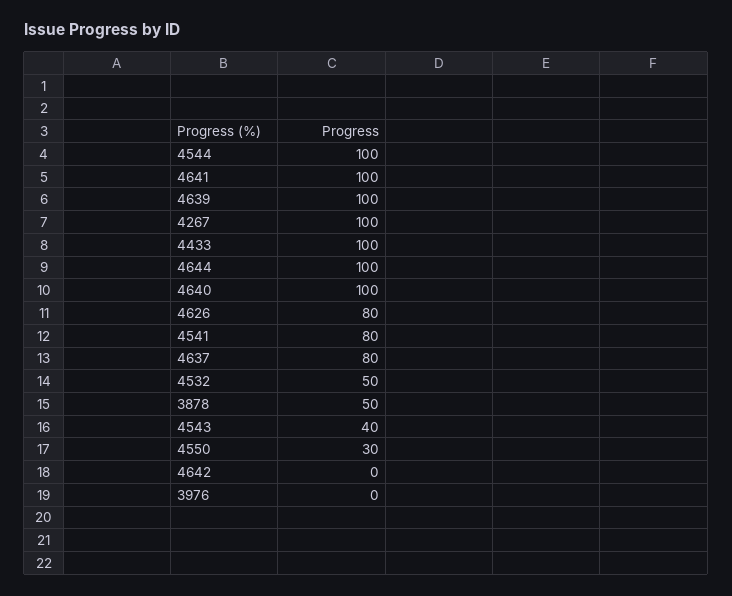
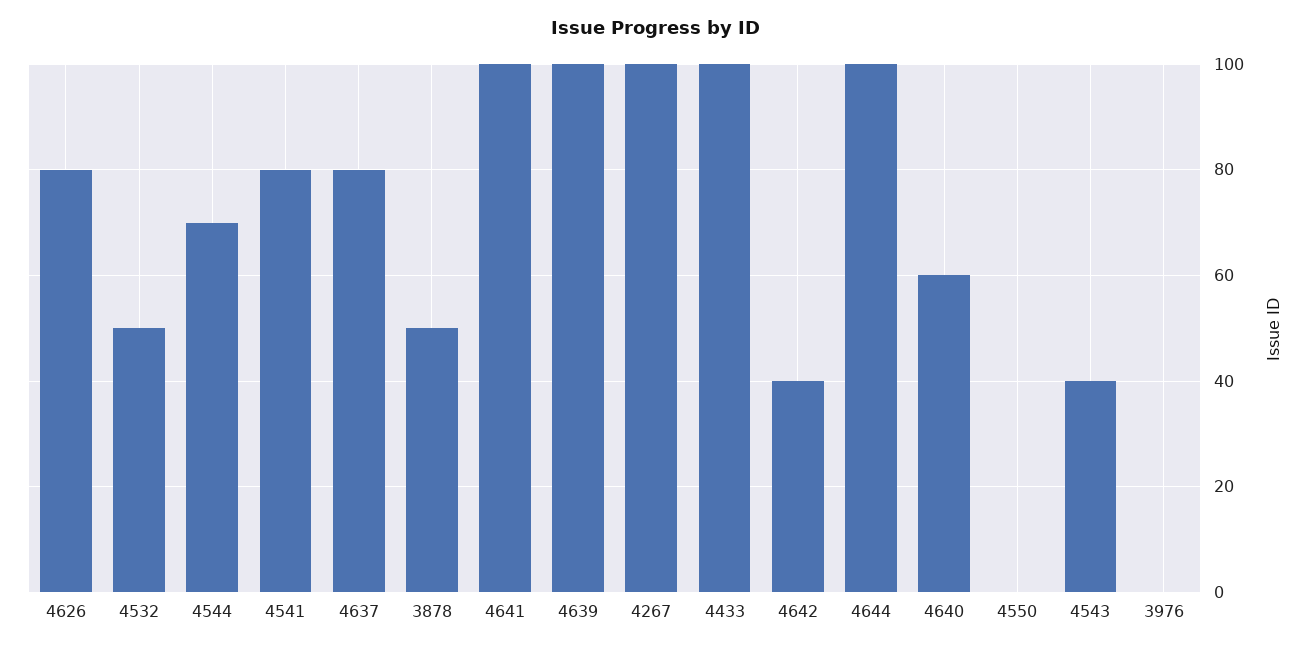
4544: 100 -> 70
4640: 100 -> 60
4550: 30 -> 0
4642: 0 -> 40

